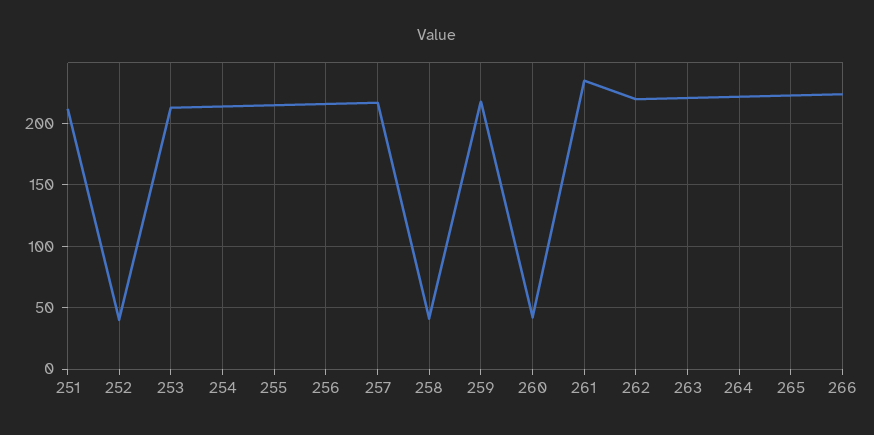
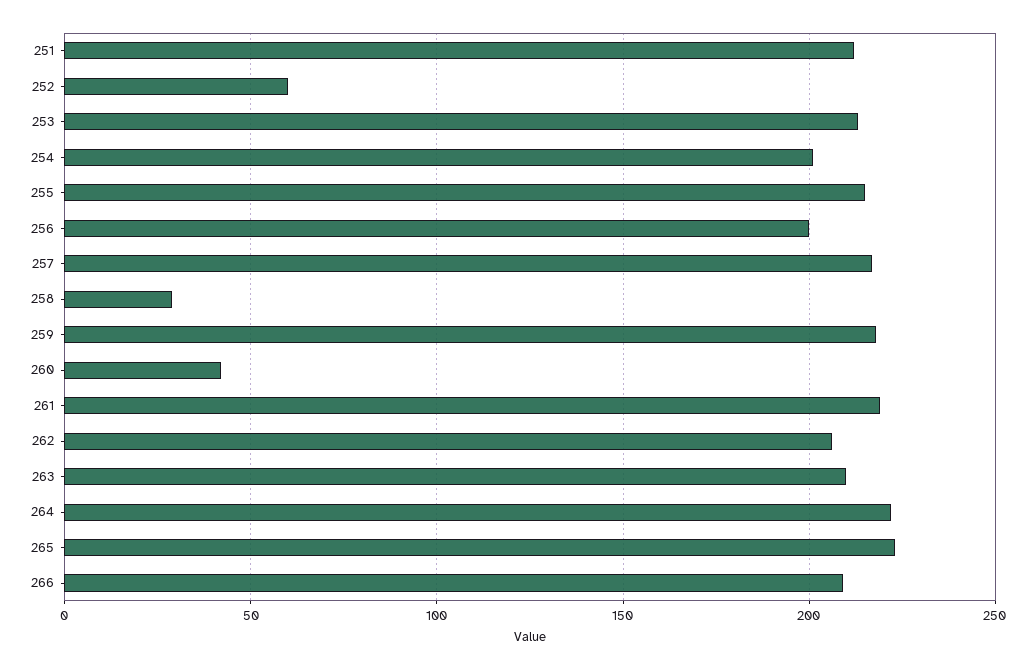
252: 40 -> 60
254: 215 -> 200
256: 215 -> 200
258: 40 -> 30
261: 235 -> 220
262: 220 -> 205
263: 220 -> 210
266: 225 -> 210

